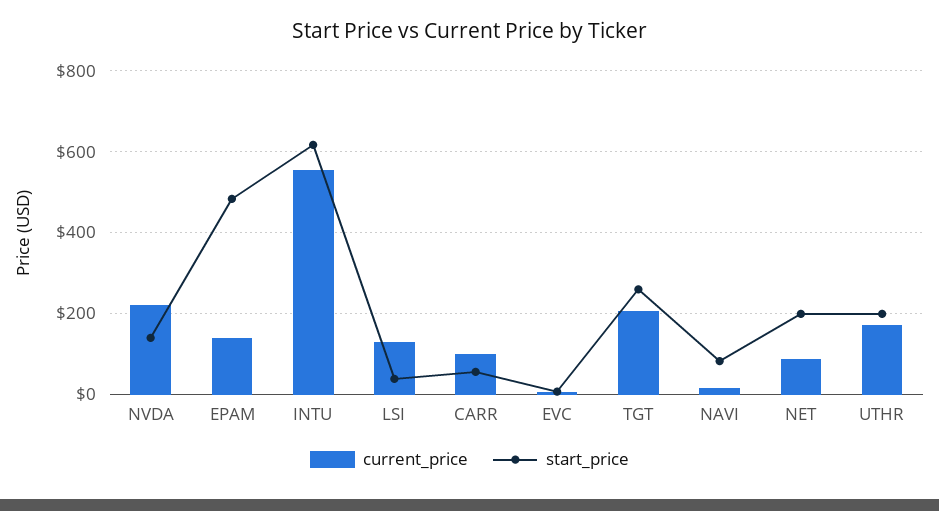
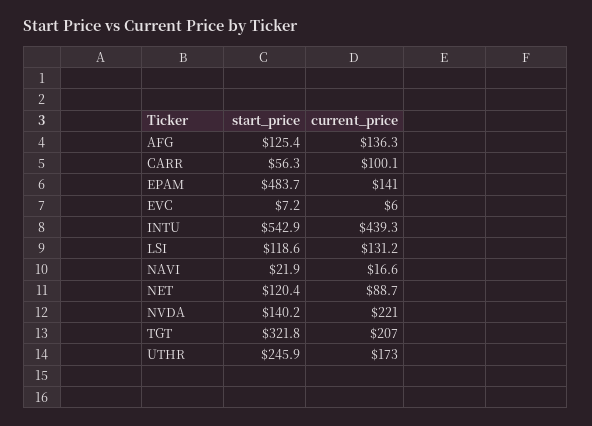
current_price, INTU: 560 -> 439.3
start_price, INTU: 620 -> 542.9
start_price, LSI: 40 -> 118.6
start_price, TGT: 260 -> 321.8
start_price, NAVI: 80 -> 21.9
start_price, NET: 200 -> 120.4
start_price, UTHR: 200 -> 245.9
start_price, AFG: none -> 125.4
current_price, AFG: none -> 136.3

